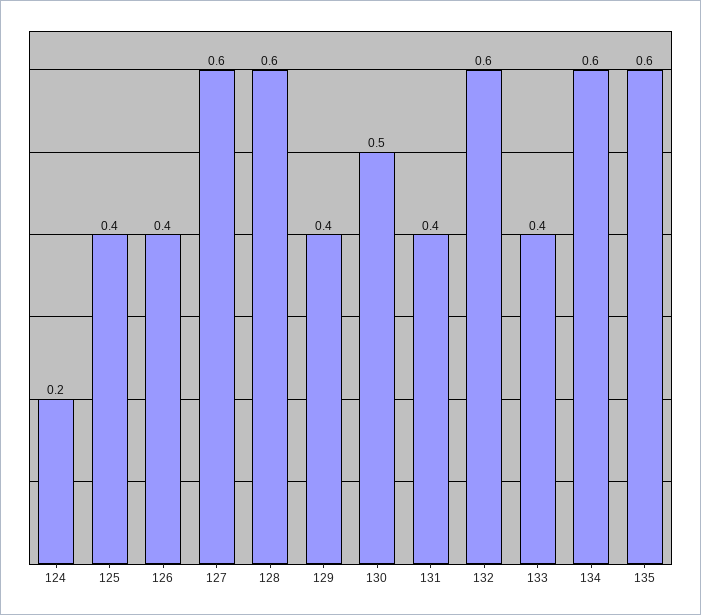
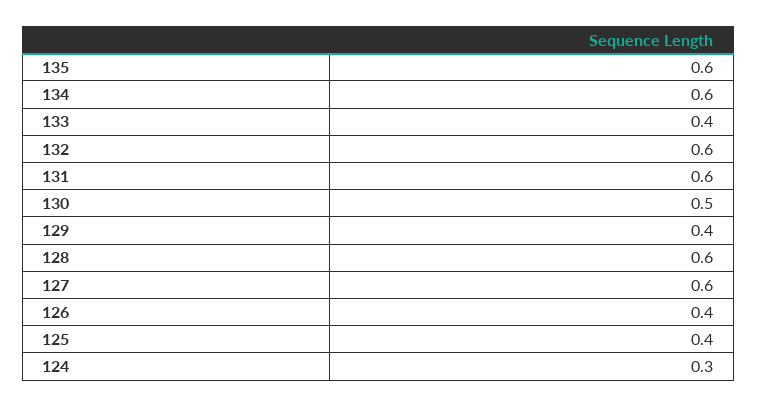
124: 0.2 -> 0.3
131: 0.4 -> 0.6

